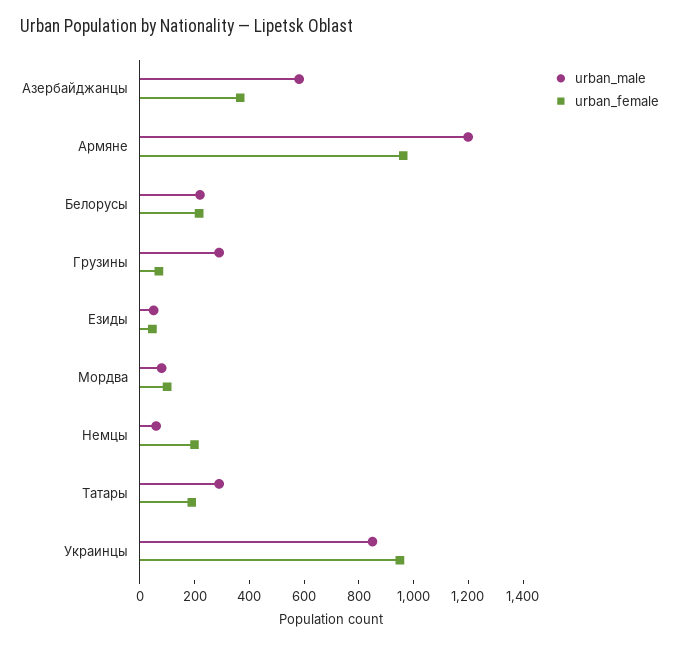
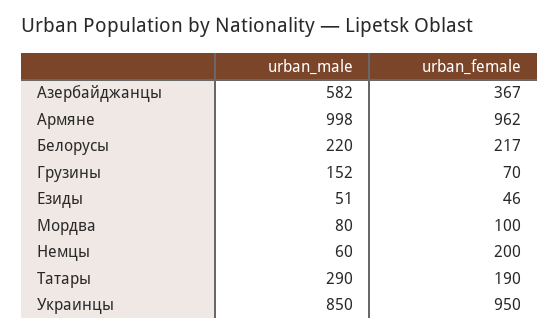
urban_male, Армяне: 1200 -> 998
urban_male, Грузины: 300 -> 152

